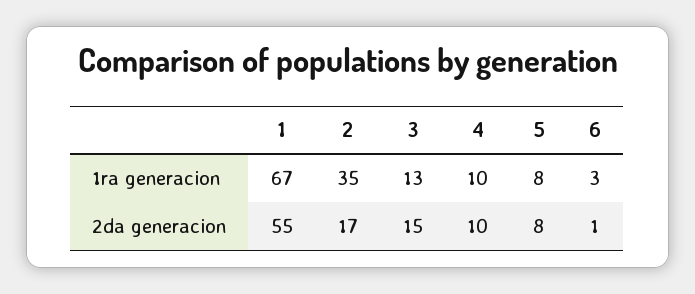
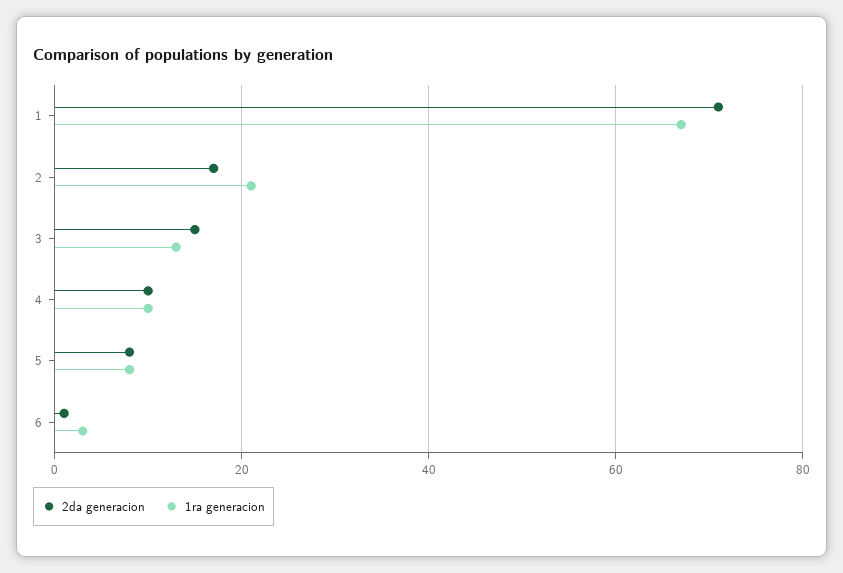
1ra generacion, 2: 35 -> 20
2da generacion, 1: 55 -> 70

